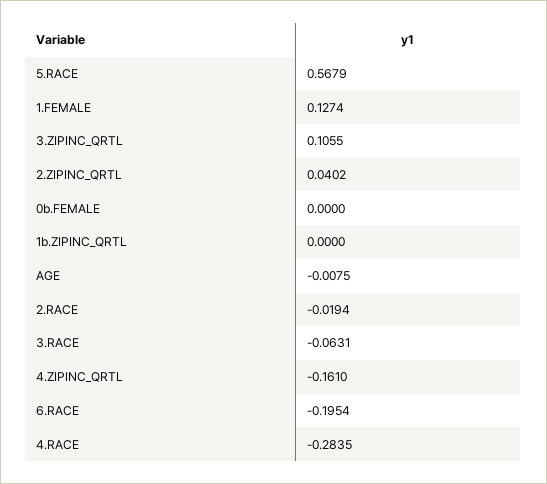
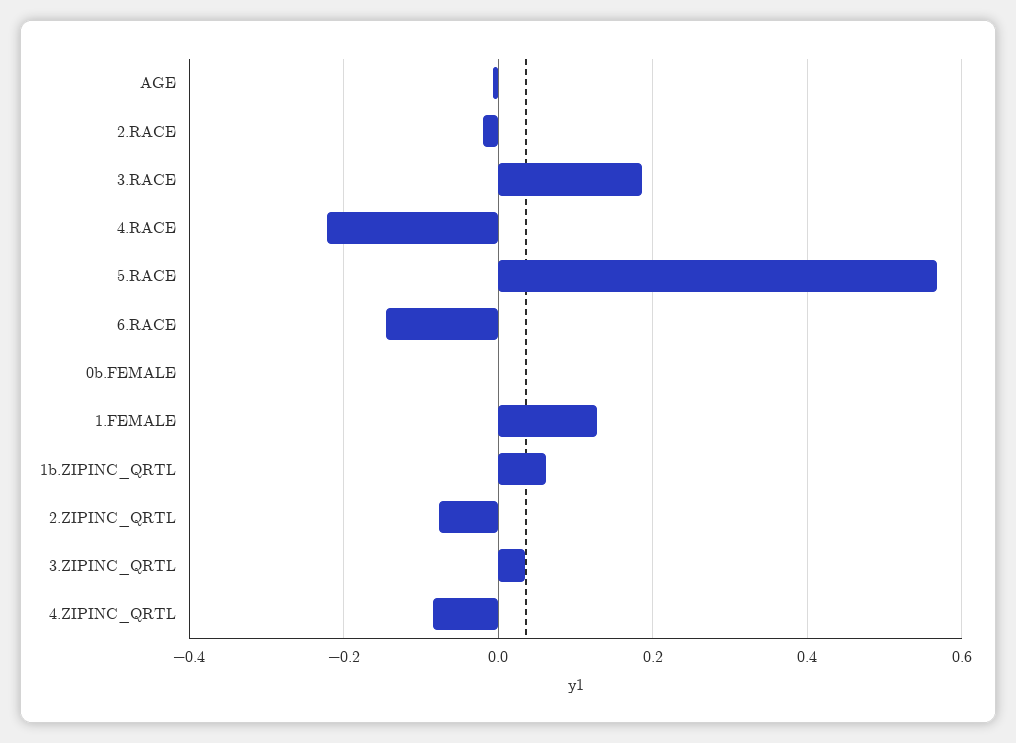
3.ZIPINC_QRTL: 0.1055 -> 0.04
2.ZIPINC_QRTL: 0.0402 -> -0.08
1b.ZIPINC_QRTL: 0 -> 0.06
3.RACE: -0.0631 -> 0.18
4.ZIPINC_QRTL: -0.161 -> -0.08
6.RACE: -0.1954 -> -0.14
4.RACE: -0.2835 -> -0.22

